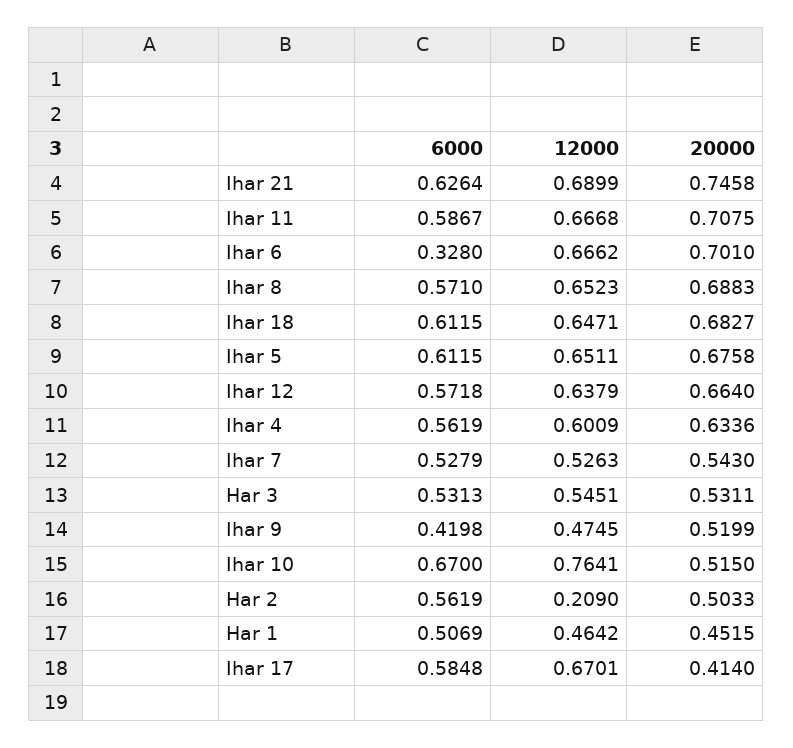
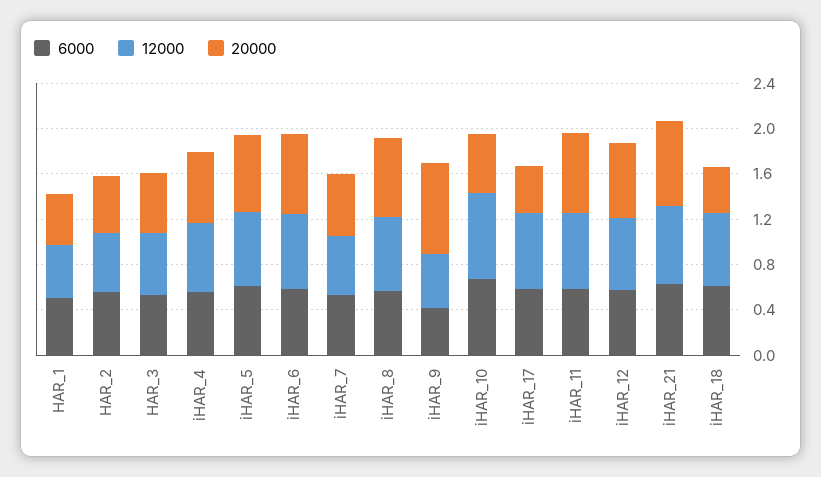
6000, Ihar 6: 0.328 -> 0.6
20000, Ihar 18: 0.6827 -> 0.4
20000, Ihar 9: 0.5199 -> 0.8
12000, Har 2: 0.209 -> 0.5

